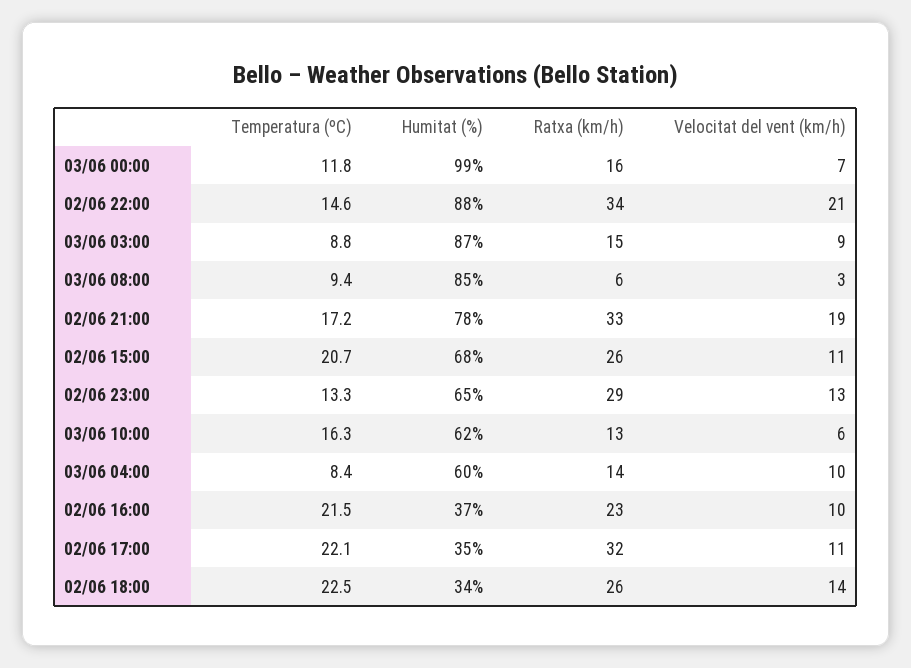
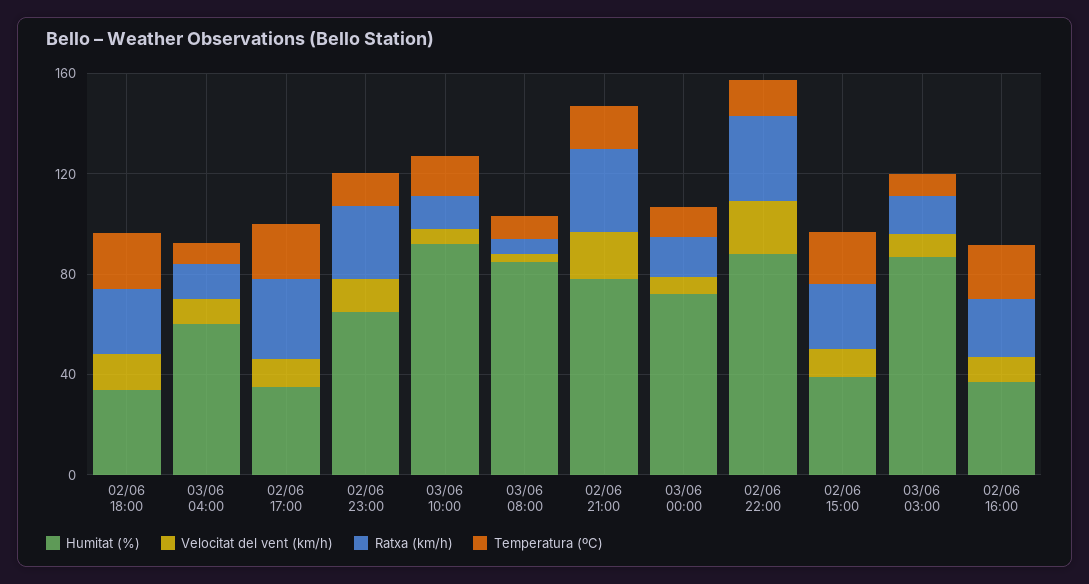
Humitat (%), 03/06 00:00: 99 -> 70
Humitat (%), 02/06 15:00: 68 -> 40
Humitat (%), 03/06 10:00: 62 -> 90

